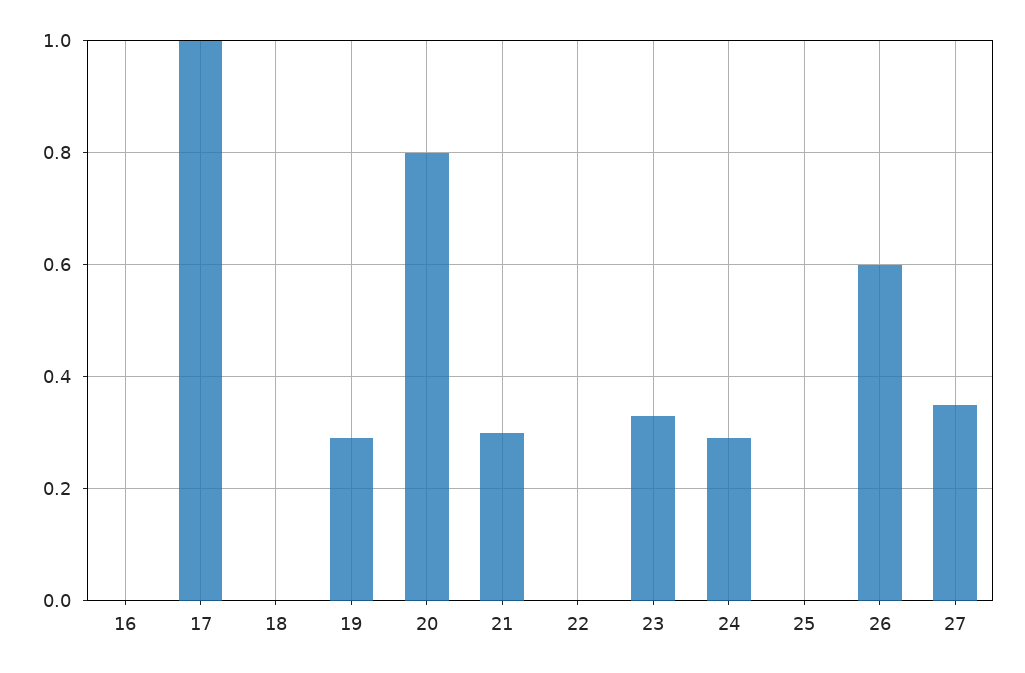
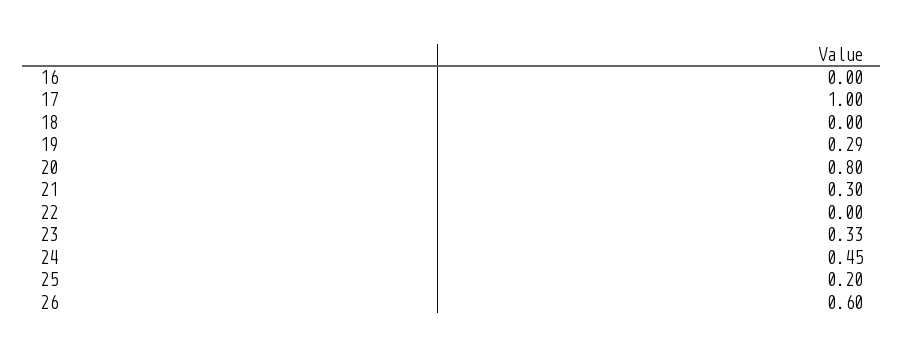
24: 0.3 -> 0.45
25: 0 -> 0.2
27: 0.35 -> none

